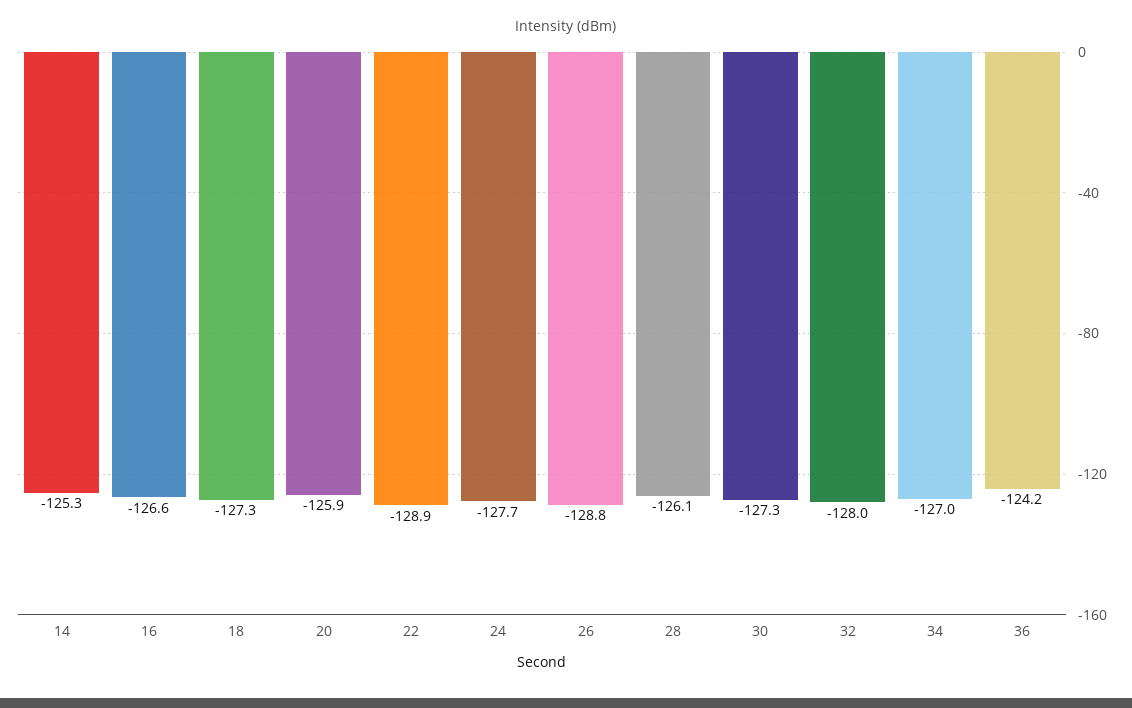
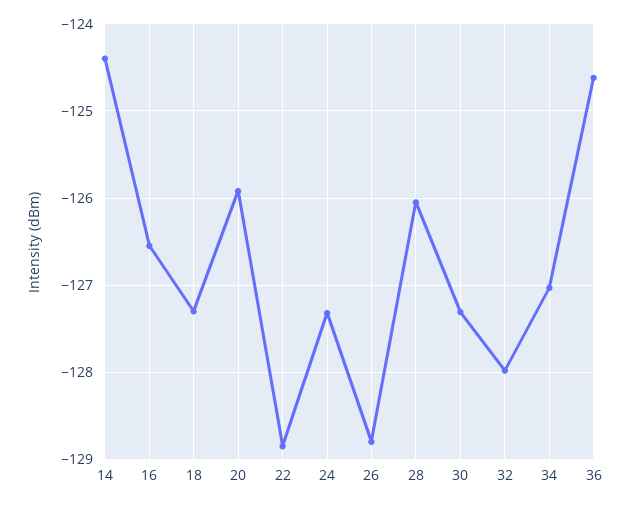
14: -125.3 -> -124.4
24: -127.7 -> -127.3
36: -124.2 -> -124.6

